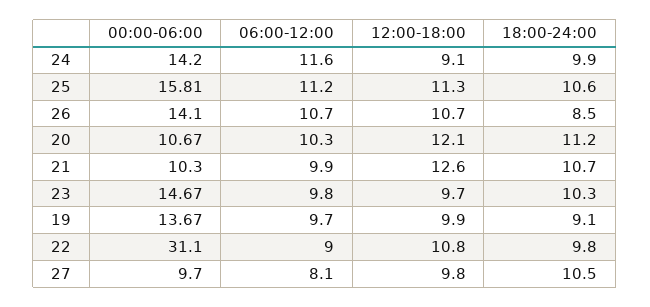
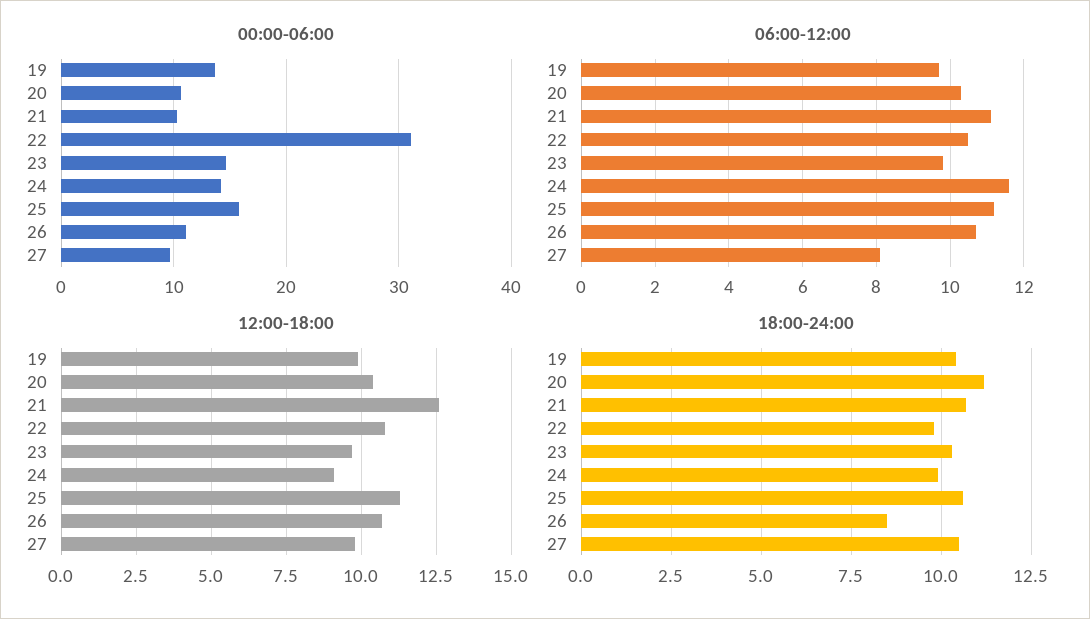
00:00-06:00, 26: 14.1 -> 11
12:00-18:00, 20: 12.1 -> 10.5
06:00-12:00, 21: 9.9 -> 11
18:00-24:00, 19: 9.1 -> 10.5
06:00-12:00, 22: 9 -> 10.5

